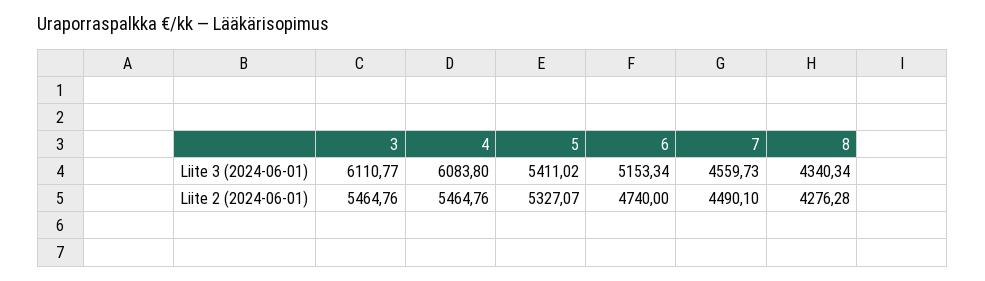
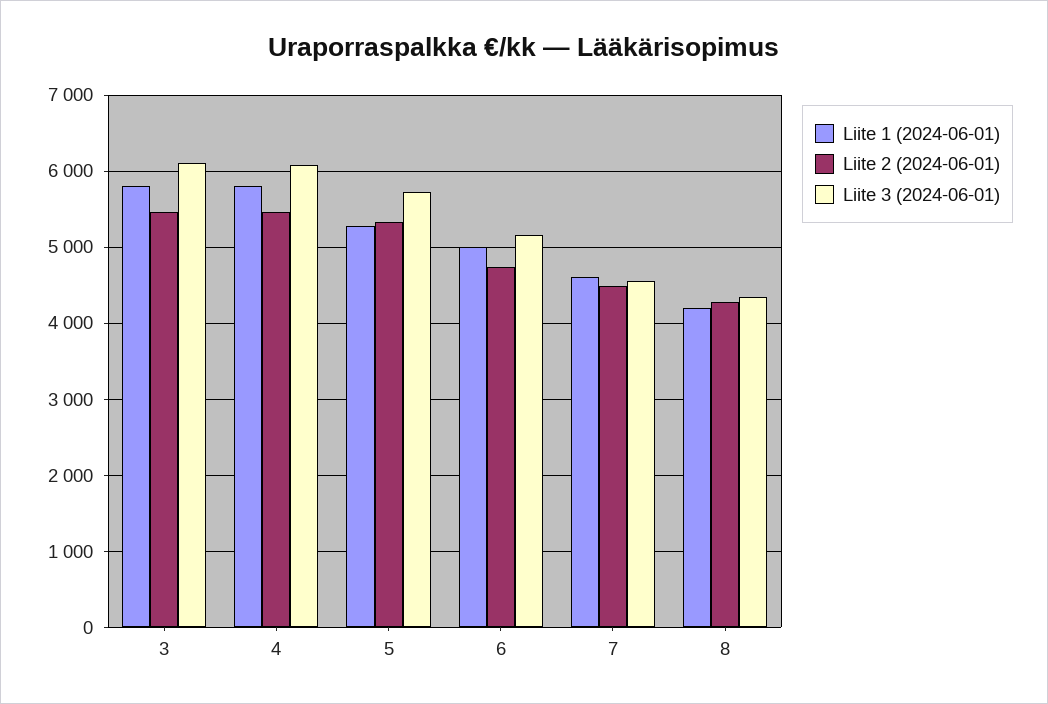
Liite 3 (2024-06-01), 5: 5411.02 -> 5700
Liite 1 (2024-06-01), 3: none -> 5800
Liite 1 (2024-06-01), 4: none -> 5800
Liite 1 (2024-06-01), 5: none -> 5300
Liite 1 (2024-06-01), 6: none -> 5000
Liite 1 (2024-06-01), 7: none -> 4600
Liite 1 (2024-06-01), 8: none -> 4200

